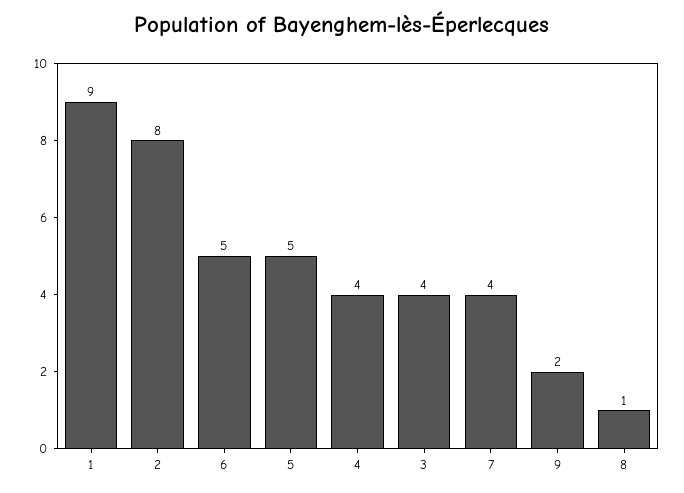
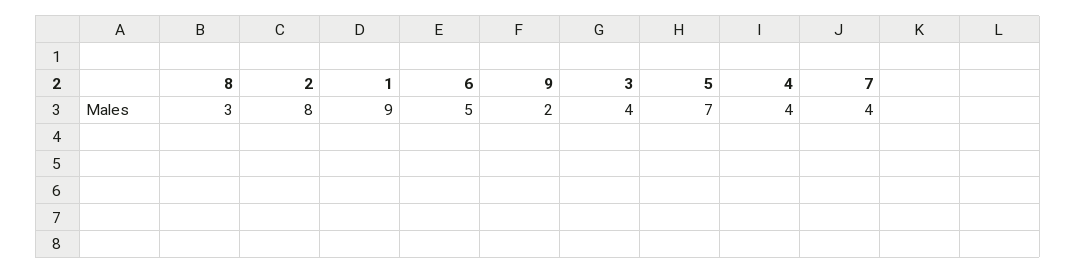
5: 5 -> 7
8: 1 -> 3

